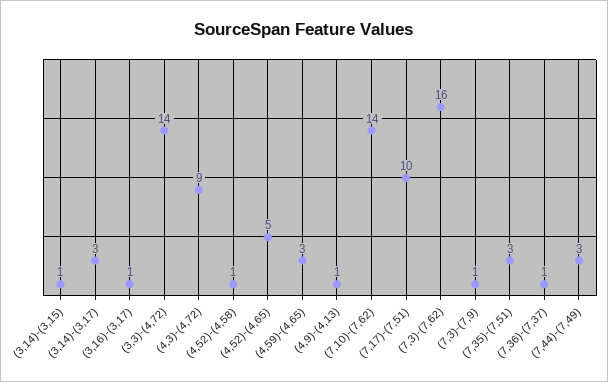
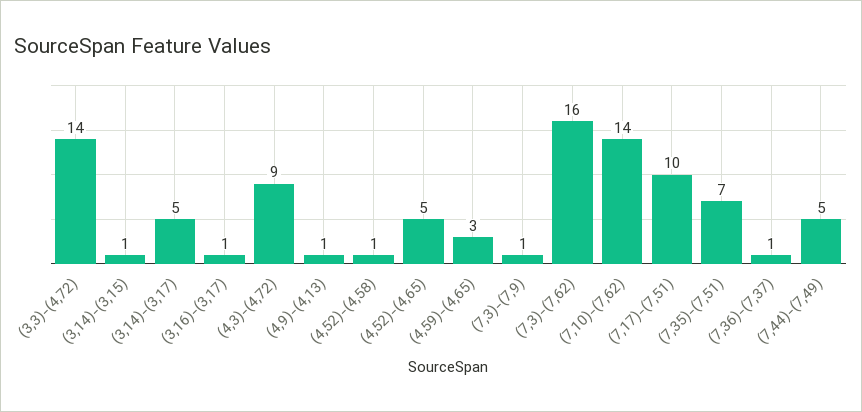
(3,14)-(3,17): 3 -> 5
(7,35)-(7,51): 3 -> 7
(7,44)-(7,49): 3 -> 5

